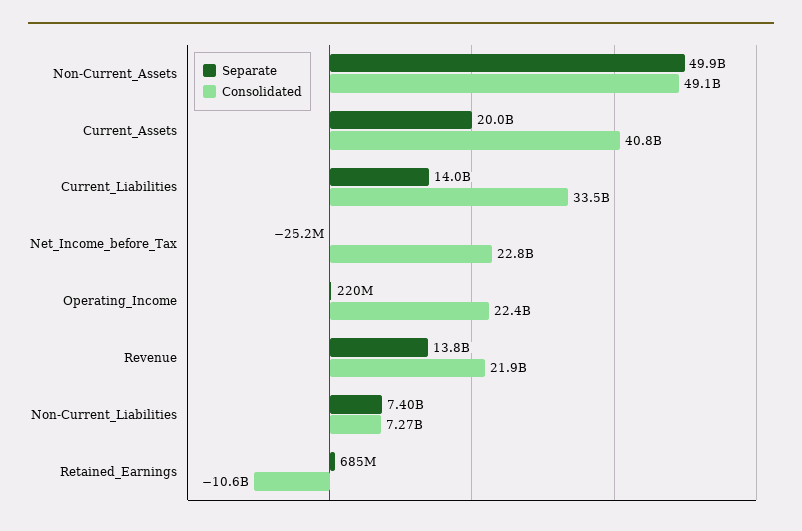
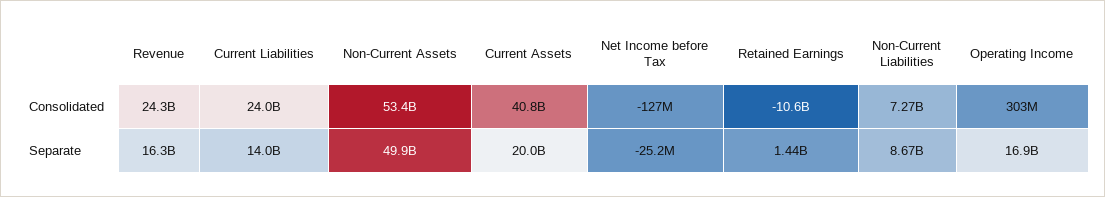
Consolidated, Non-Current_Assets: 49100000000 -> 53400000000
Consolidated, Current_Liabilities: 33500000000 -> 24000000000
Consolidated, Net_Income_before_Tax: 22800000000 -> -127000000
Separate, Operating_Income: 220000000 -> 16900000000
Consolidated, Operating_Income: 22400000000 -> 303000000
Separate, Revenue: 13800000000 -> 16300000000
Consolidated, Revenue: 21900000000 -> 24300000000
Separate, Non-Current_Liabilities: 7400000000 -> 8670000000
Separate, Retained_Earnings: 685000000 -> 1440000000

